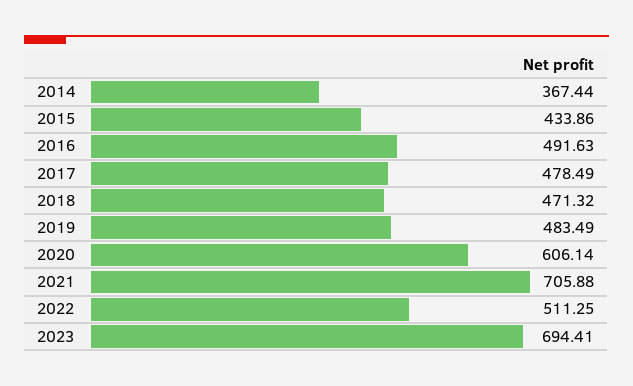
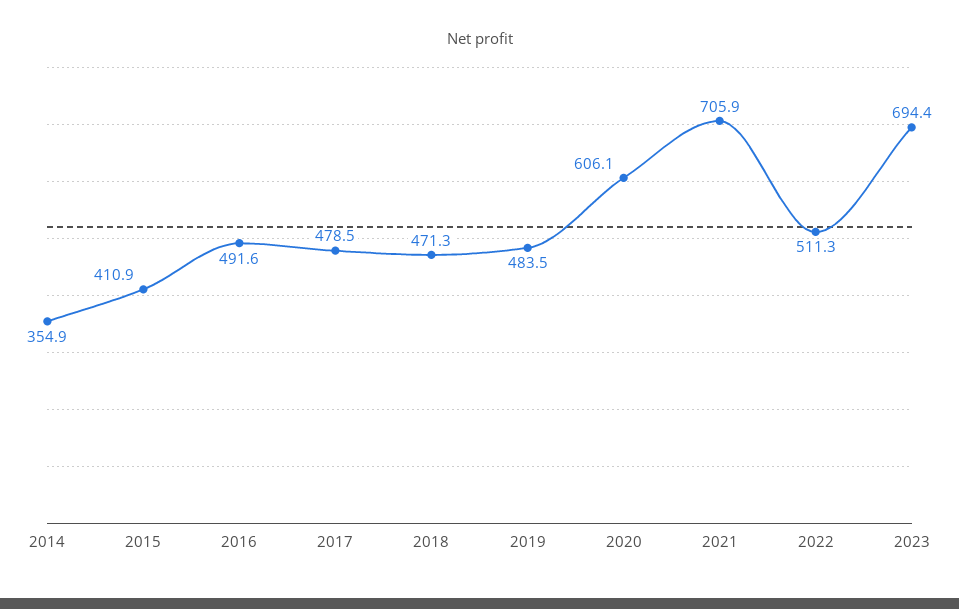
2014: 367.44 -> 354.9
2015: 433.86 -> 410.9

